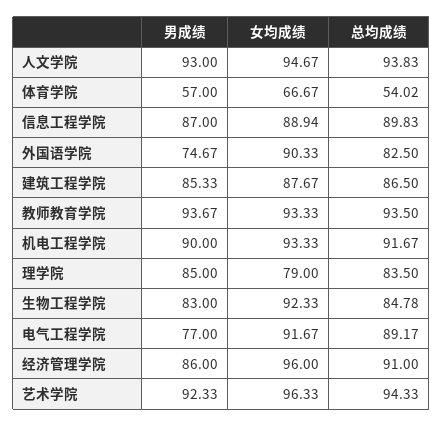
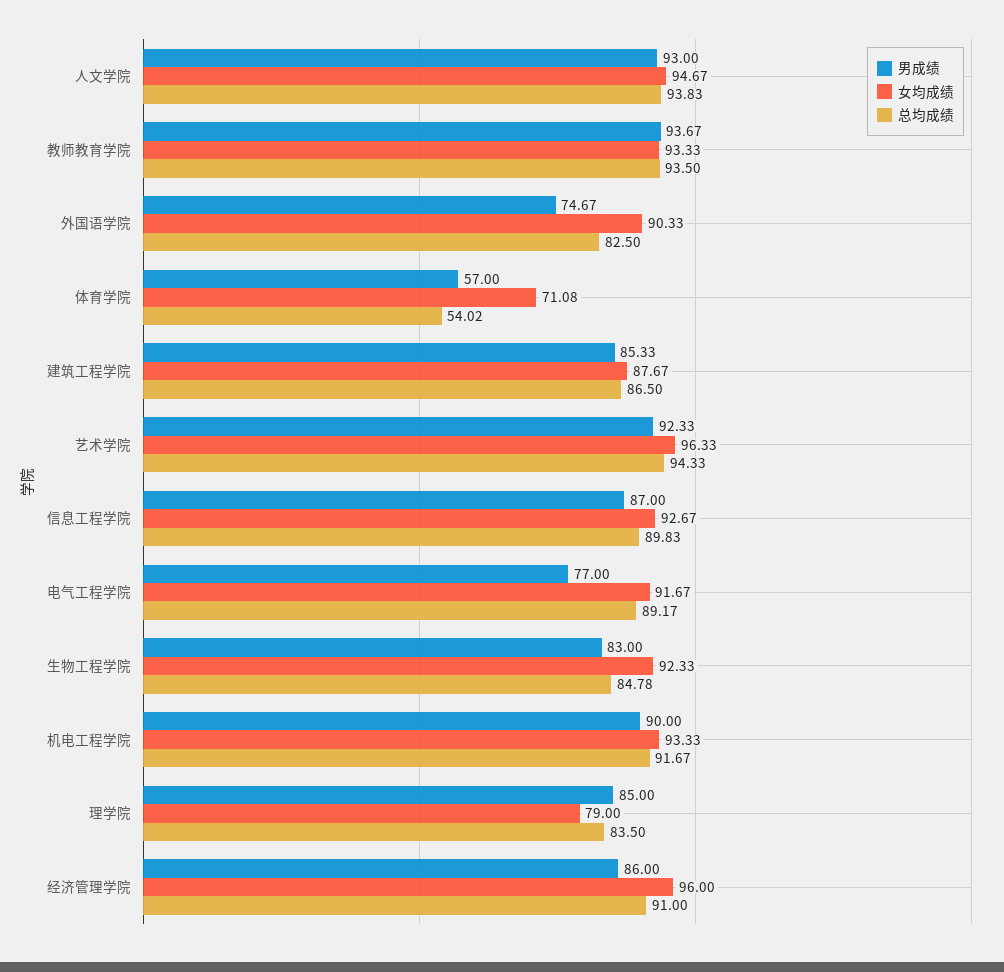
女均成绩, 体育学院: 66.67 -> 71.08
女均成绩, 信息工程学院: 88.94 -> 92.67

